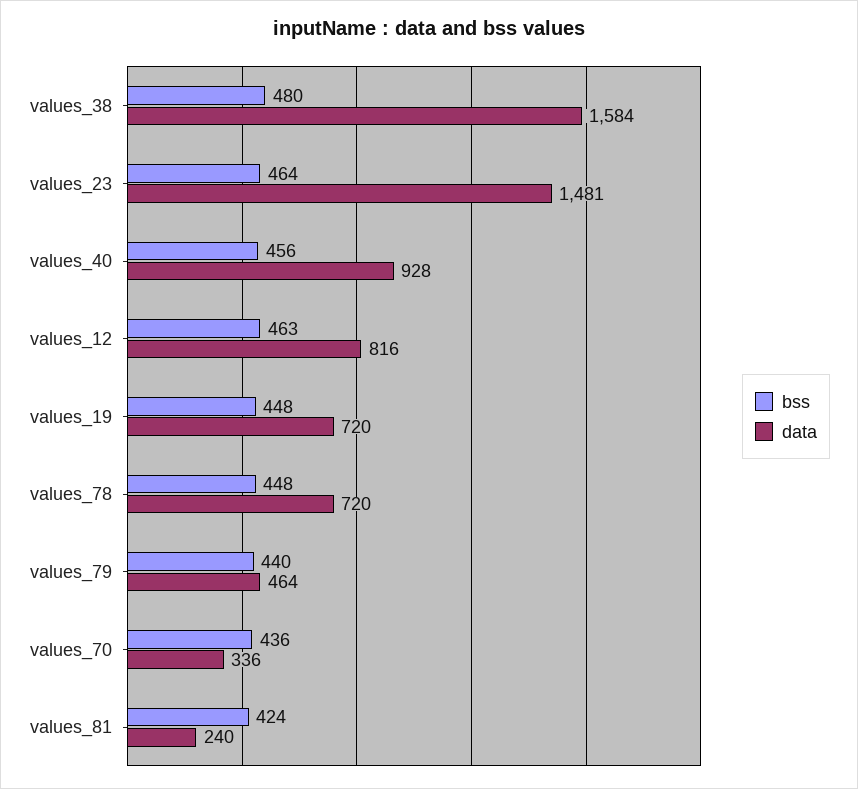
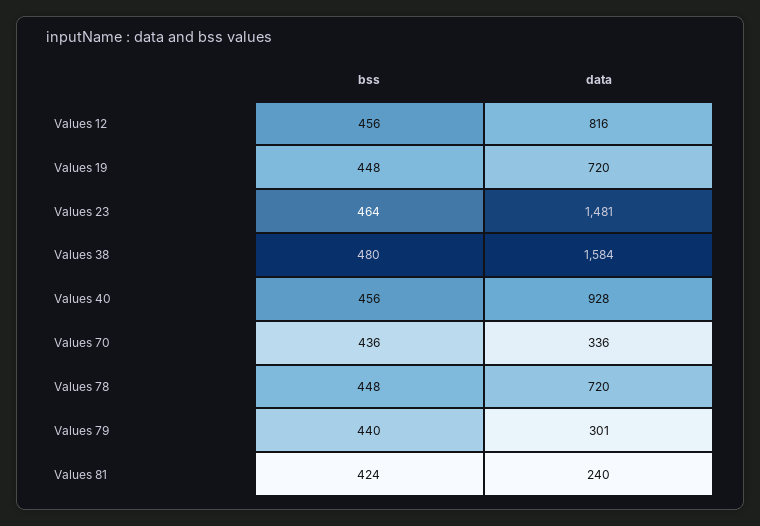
bss, values_12: 463 -> 456
data, values_79: 464 -> 301

